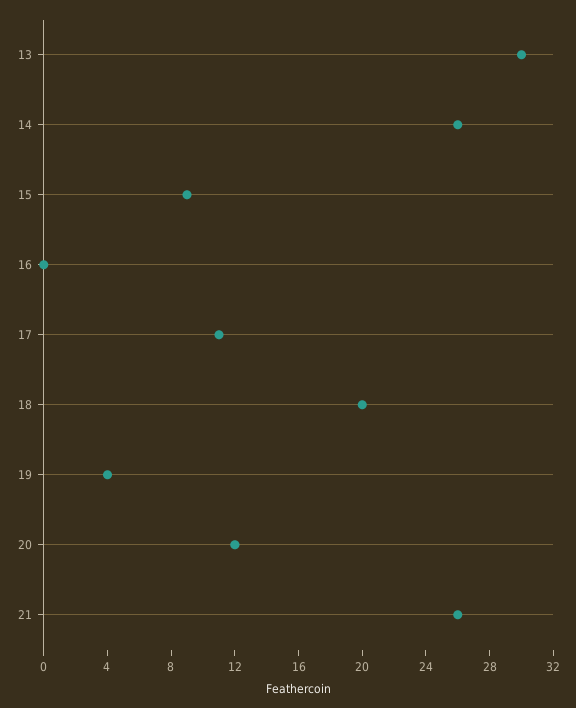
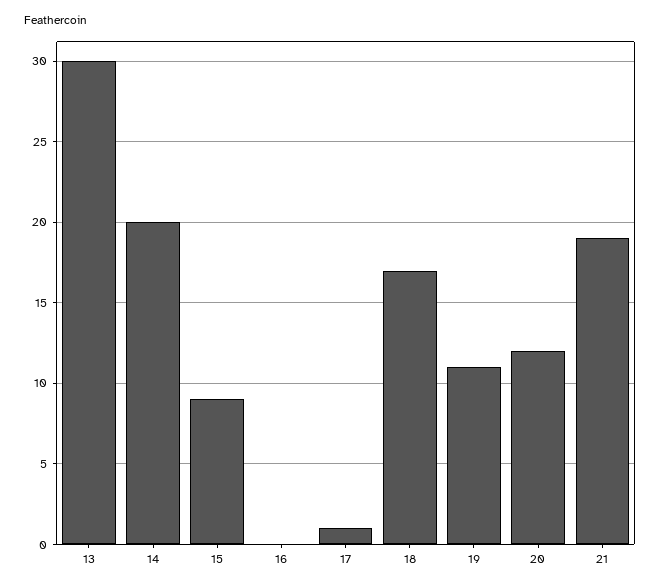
14: 26 -> 20
17: 11 -> 1
18: 20 -> 17
19: 4 -> 11
21: 26 -> 19

